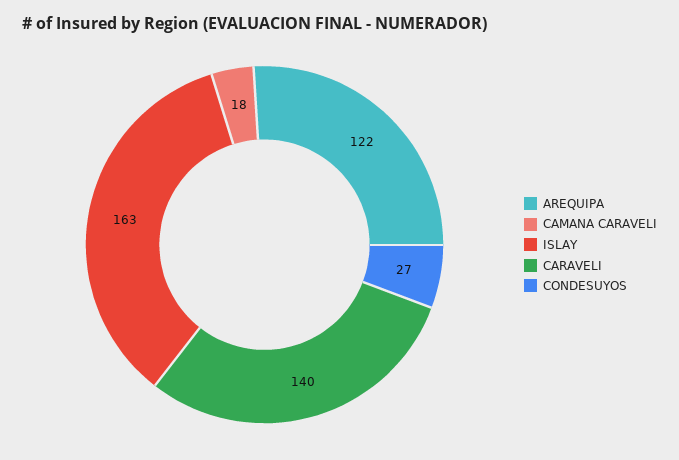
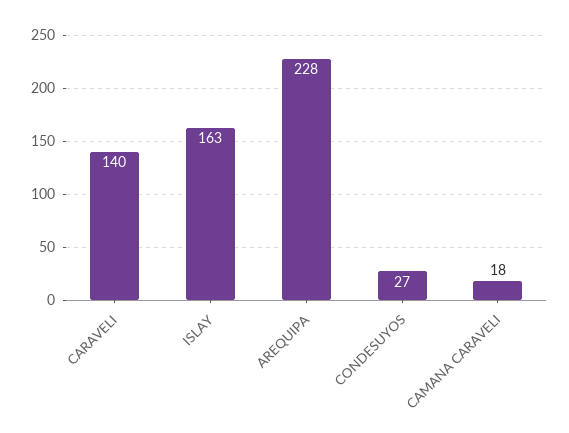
AREQUIPA: 122 -> 228

